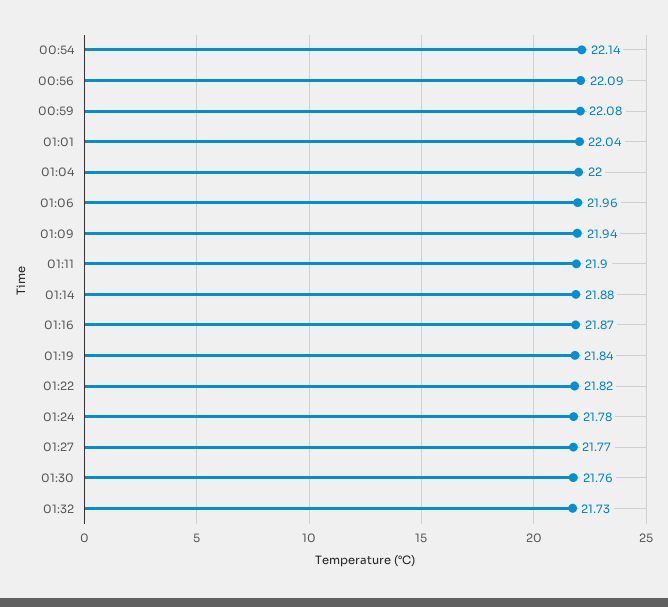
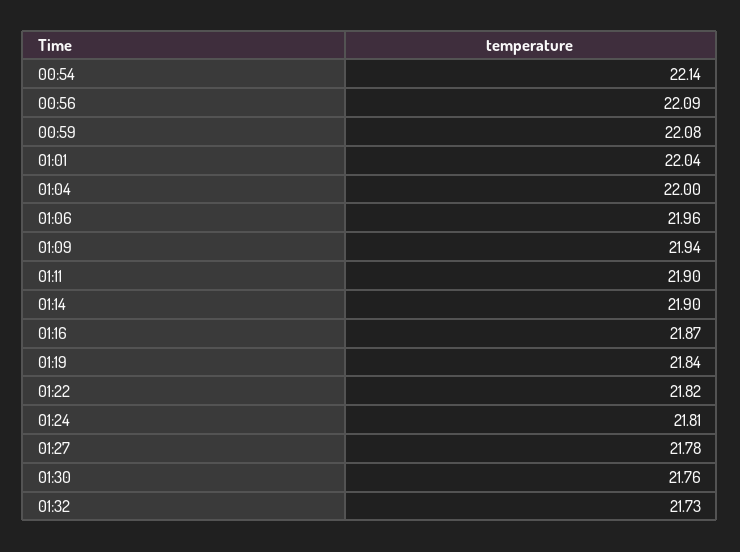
01:14: 21.88 -> 21.9
01:24: 21.78 -> 21.81
01:27: 21.77 -> 21.78

